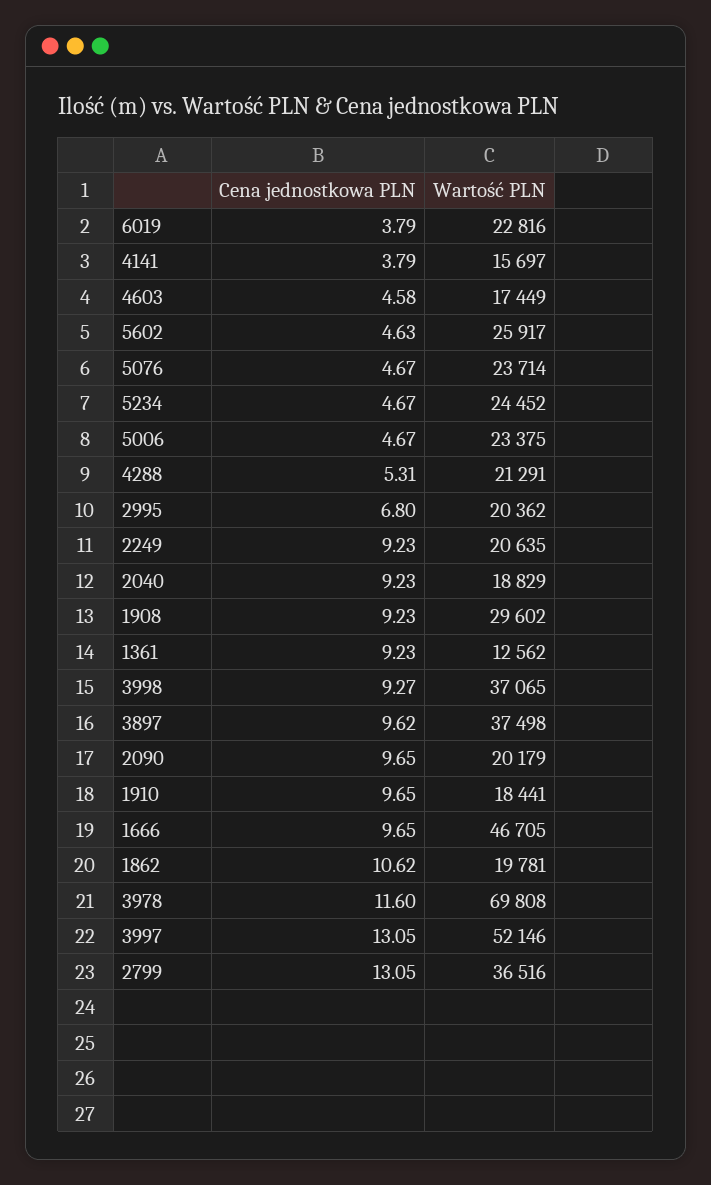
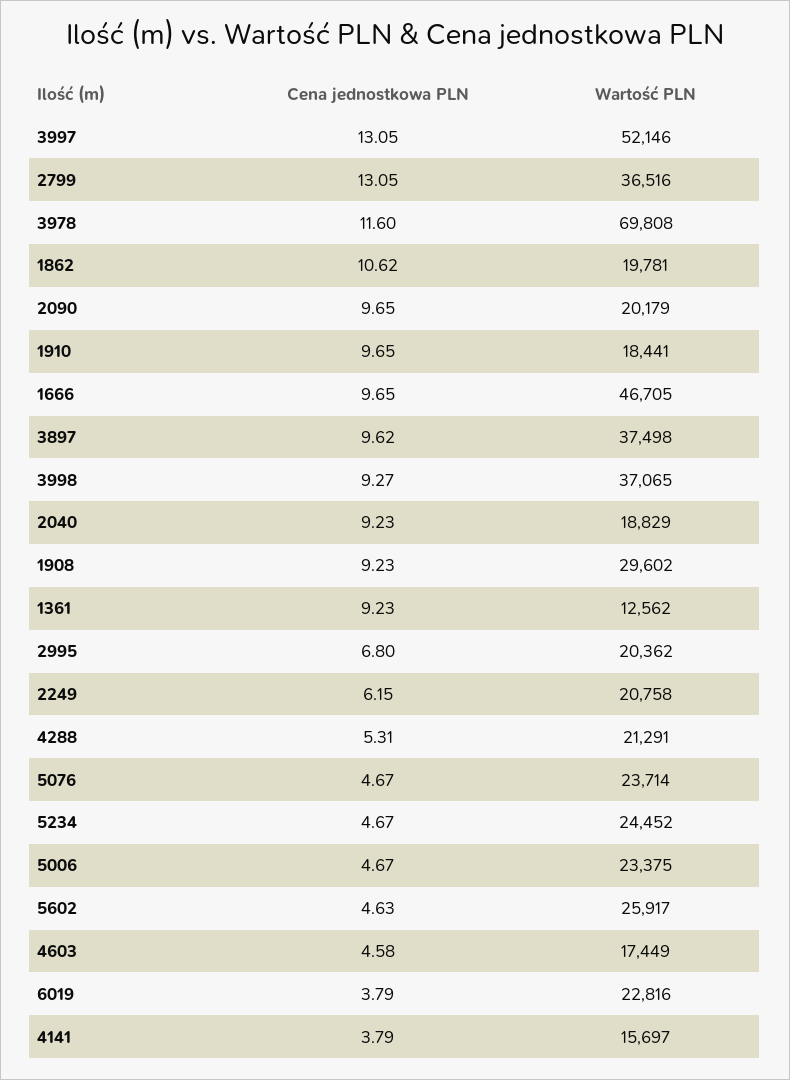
Cena jednostkowa PLN, 2249: 9.23 -> 6.15
Wartość PLN, 2249: 20635 -> 20758

